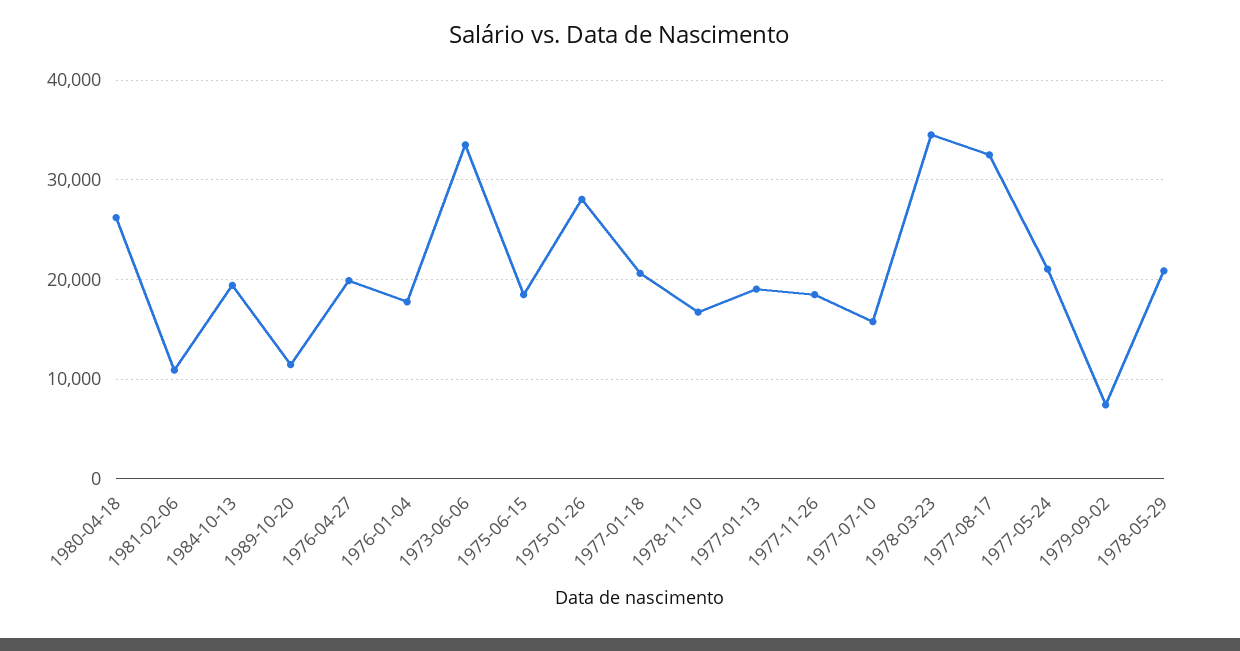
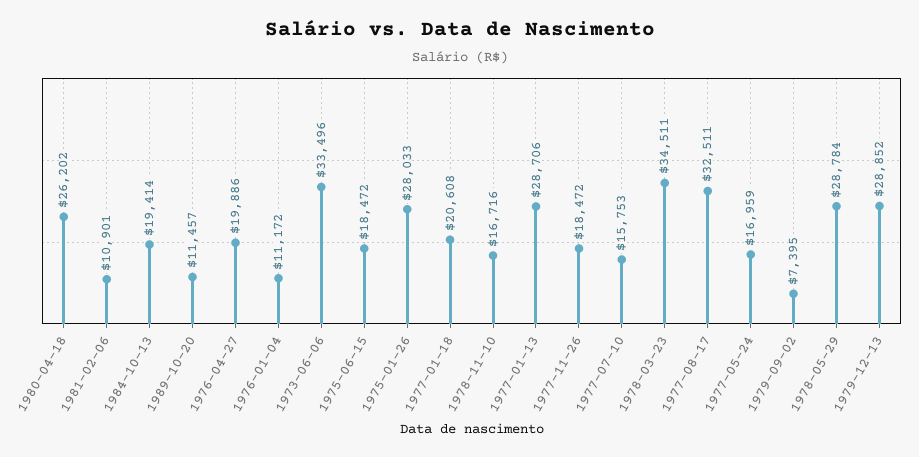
1976-01-04: 18000 -> 11172
1977-01-13: 19000 -> 28706
1977-05-24: 21000 -> 16959
1978-05-29: 21000 -> 28784
1979-12-13: none -> 28852

